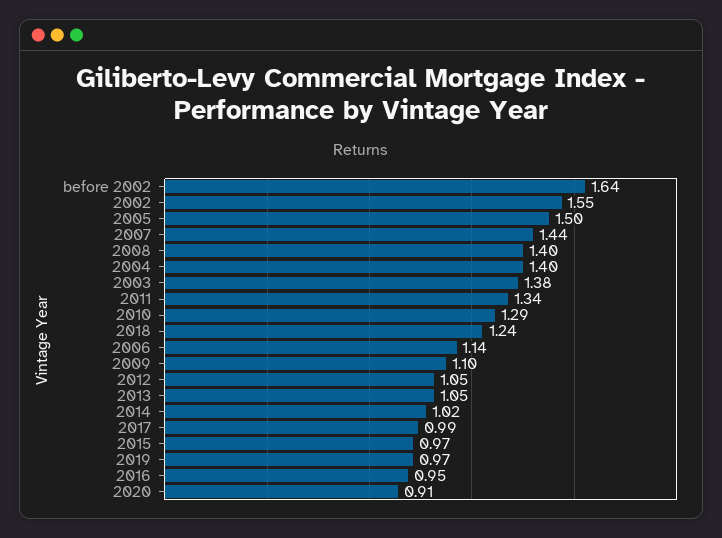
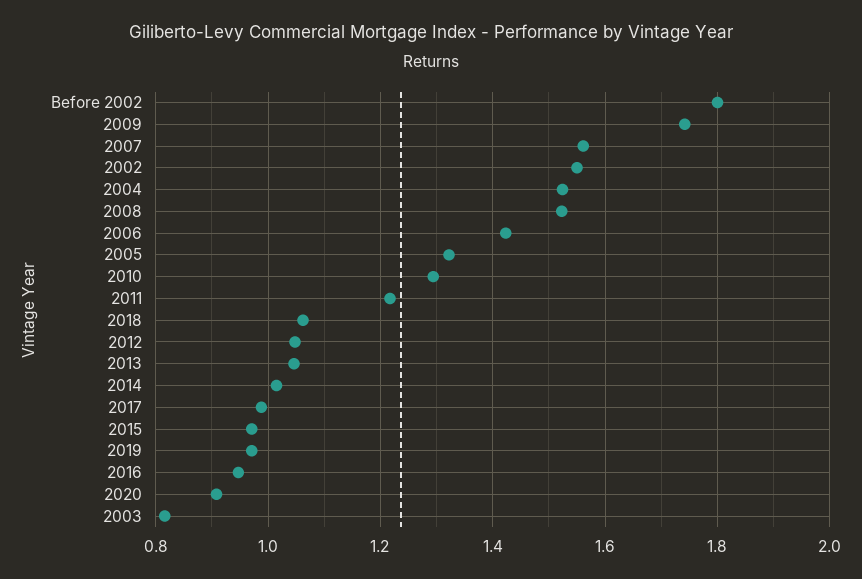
before 2002: 1.64 -> 1.8
2005: 1.5 -> 1.32
2007: 1.44 -> 1.56
2008: 1.4 -> 1.52
2004: 1.4 -> 1.52
2003: 1.38 -> 0.82
2011: 1.34 -> 1.22
2018: 1.24 -> 1.06
2006: 1.14 -> 1.42
2009: 1.1 -> 1.74

